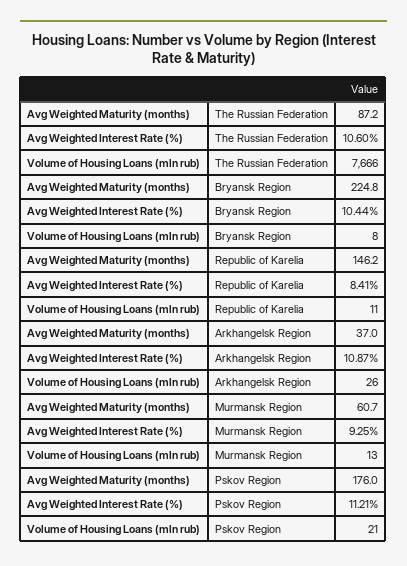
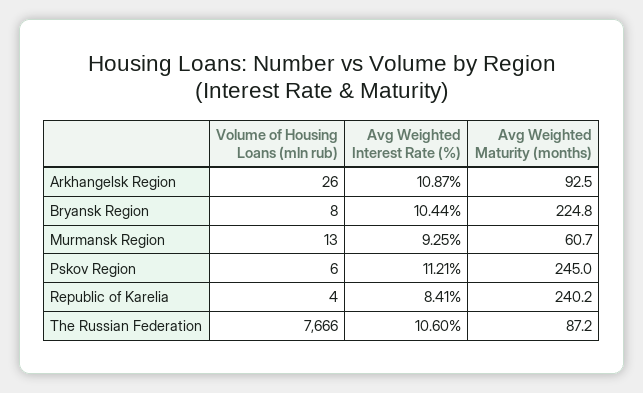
Avg Weighted Maturity (months), Republic of Karelia: 146.2 -> 240.2
Volume of Housing Loans (mln rub), Republic of Karelia: 11 -> 4
Avg Weighted Maturity (months), Arkhangelsk Region: 37 -> 92.5
Avg Weighted Maturity (months), Pskov Region: 176 -> 245
Volume of Housing Loans (mln rub), Pskov Region: 21 -> 6

